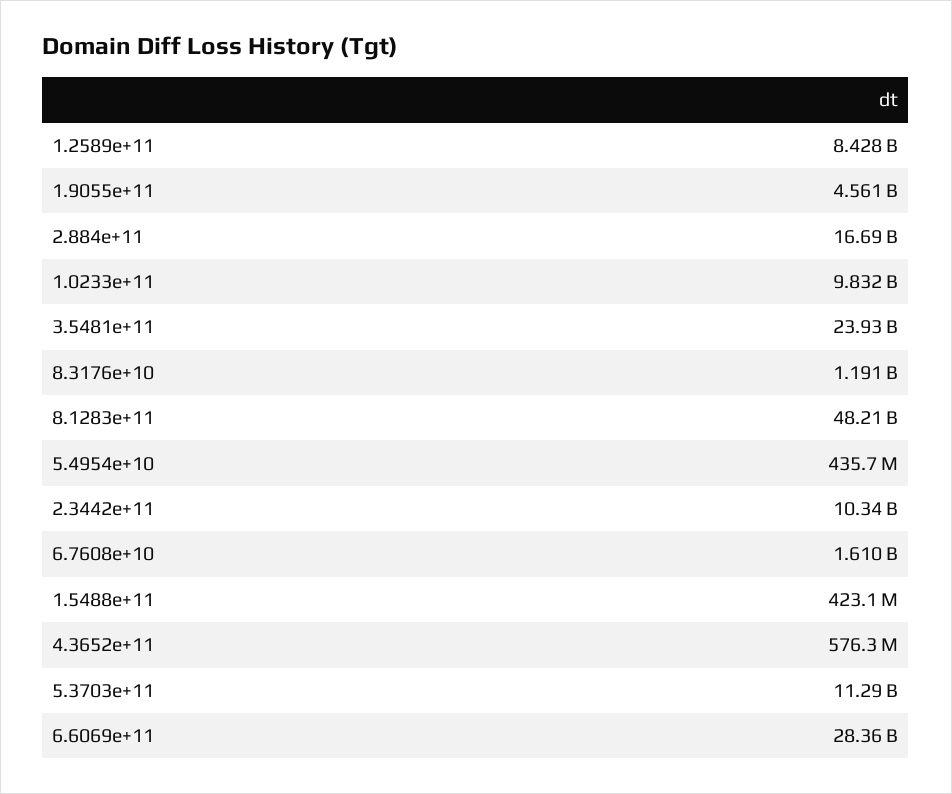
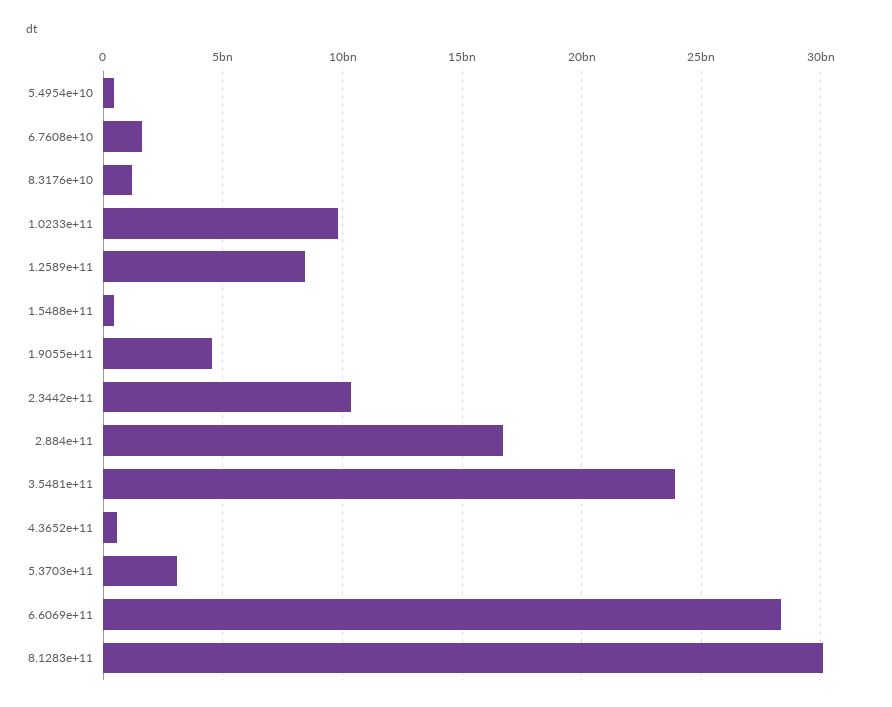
8.1283e+11: 48210000000 -> 30000000000
5.3703e+11: 11290000000 -> 3000000000

